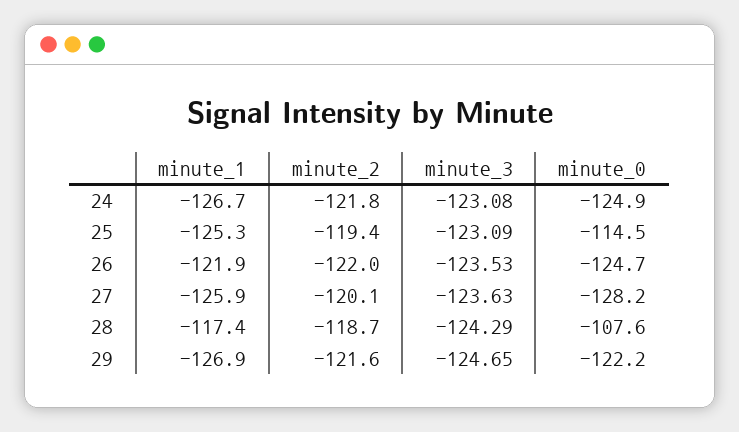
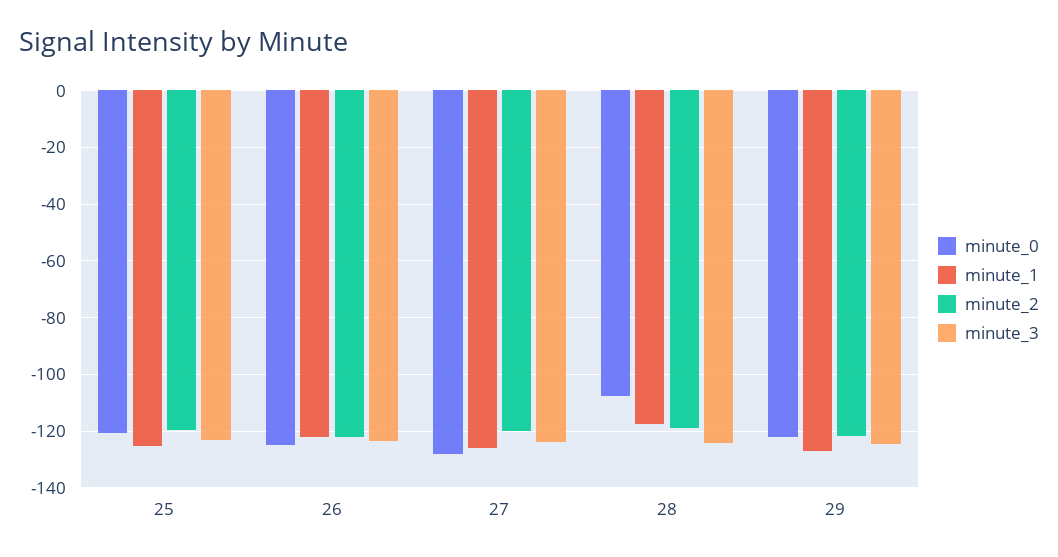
minute_1, 24: -126.7 -> none
minute_2, 24: -121.8 -> none
minute_3, 24: -123.08 -> none
minute_0, 24: -124.9 -> none
minute_0, 25: -114.5 -> -120

